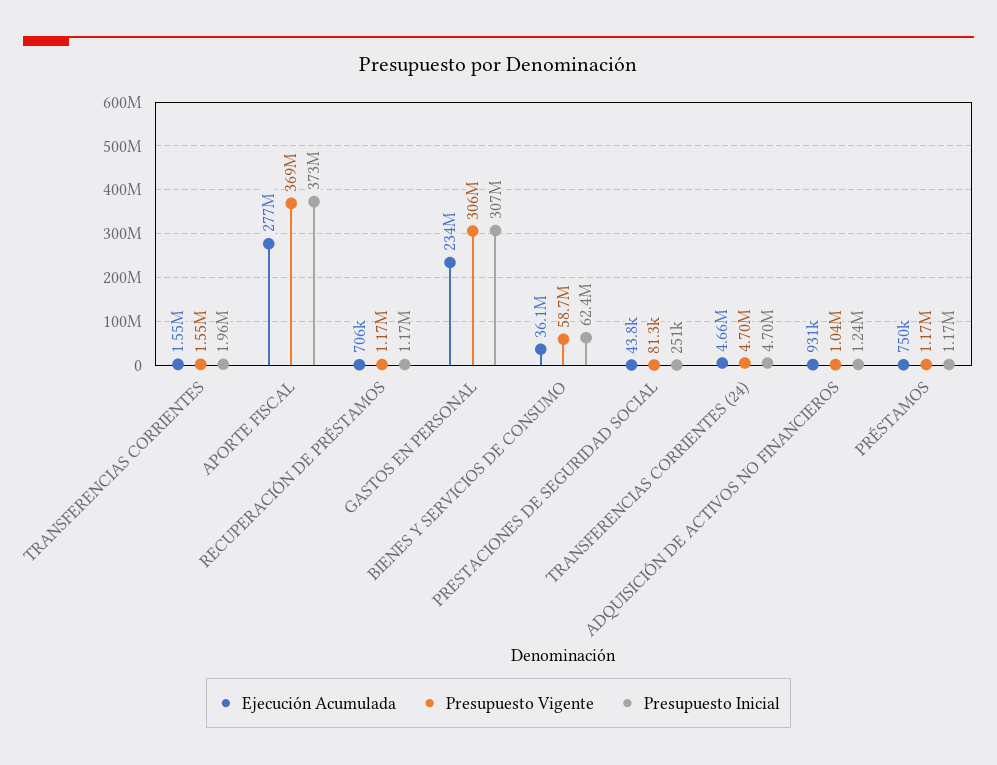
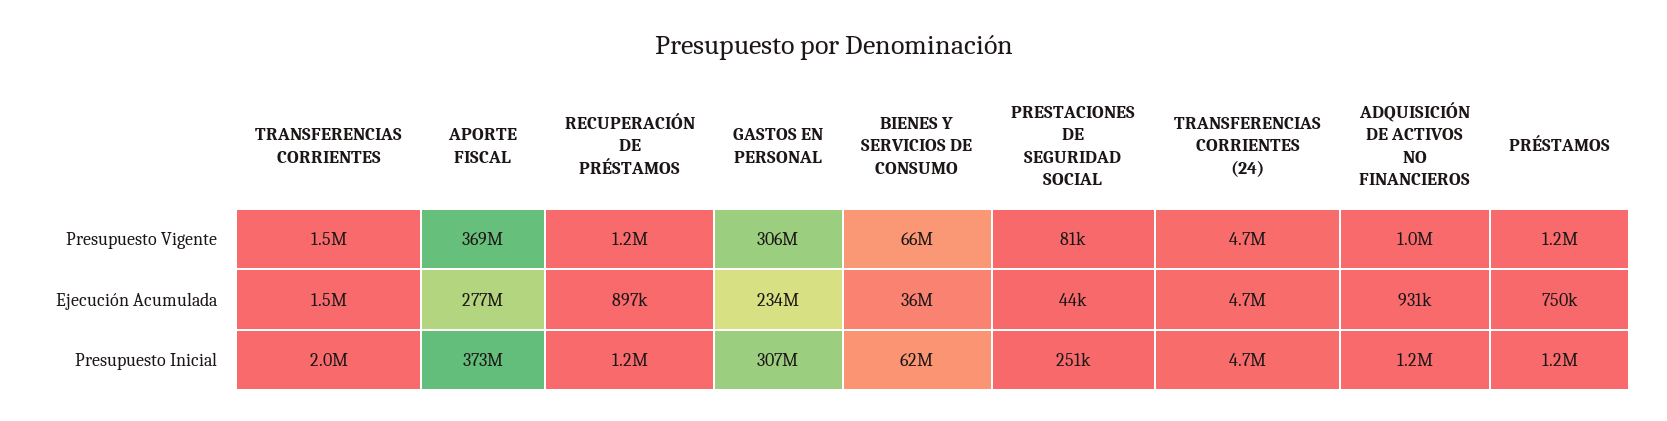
Ejecución Acumulada, RECUPERACIÓN DE PRÉSTAMOS: 706000 -> 897000
Presupuesto Vigente, BIENES Y SERVICIOS DE CONSUMO: 58700000 -> 66000000

